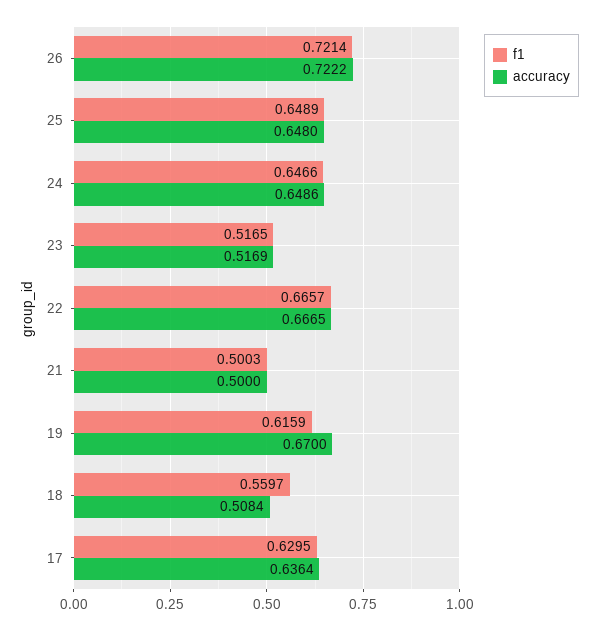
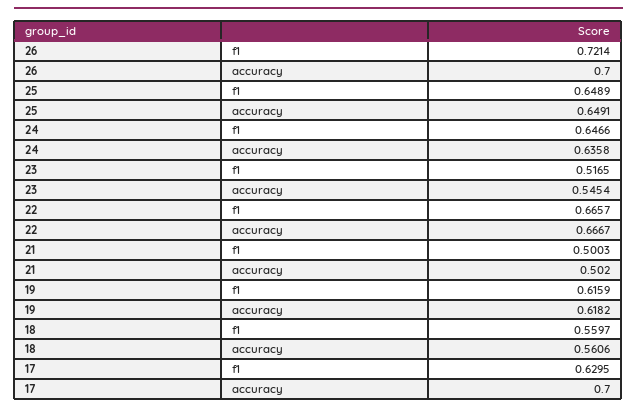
accuracy, 26: 0.7222 -> 0.7
accuracy, 25: 0.648 -> 0.6491
accuracy, 24: 0.6486 -> 0.6358
accuracy, 23: 0.5169 -> 0.5454
accuracy, 22: 0.6665 -> 0.6667
accuracy, 21: 0.5 -> 0.502
accuracy, 19: 0.67 -> 0.6182
accuracy, 18: 0.5084 -> 0.5606
accuracy, 17: 0.6364 -> 0.7

